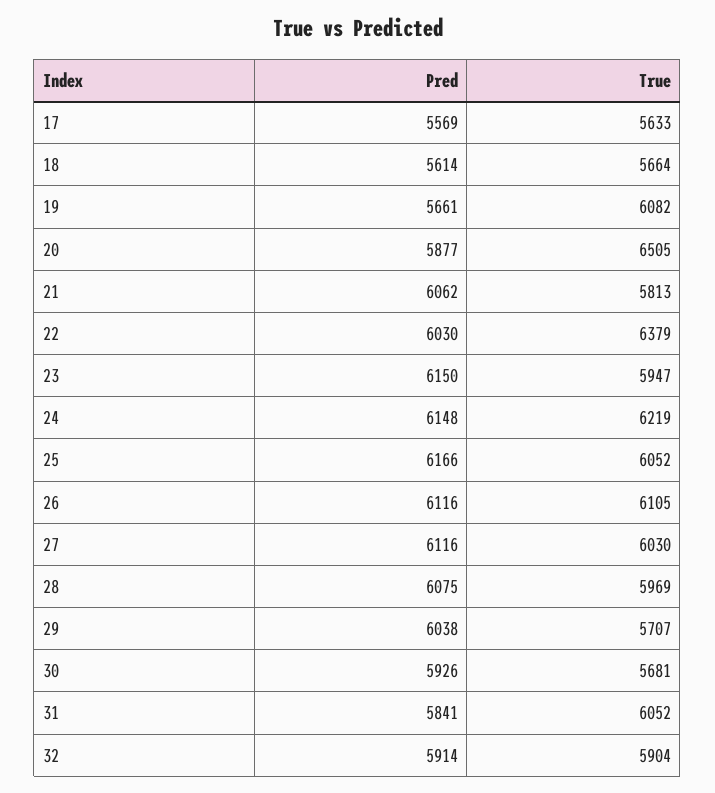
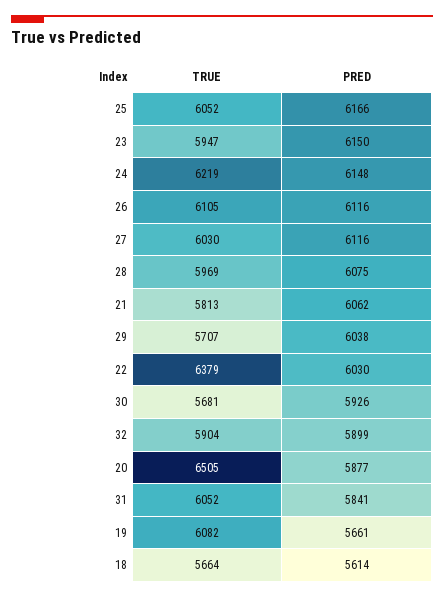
Pred, 17: 5569 -> none
True, 17: 5633 -> none
Pred, 32: 5914 -> 5899

